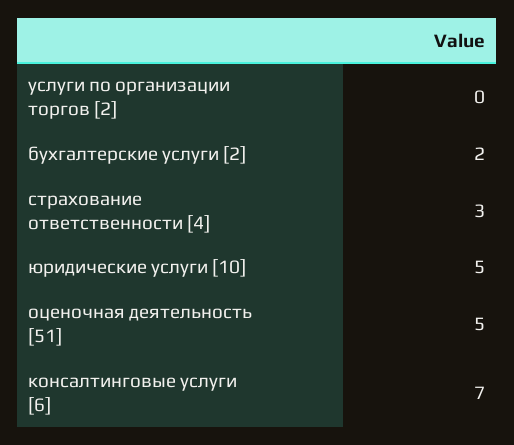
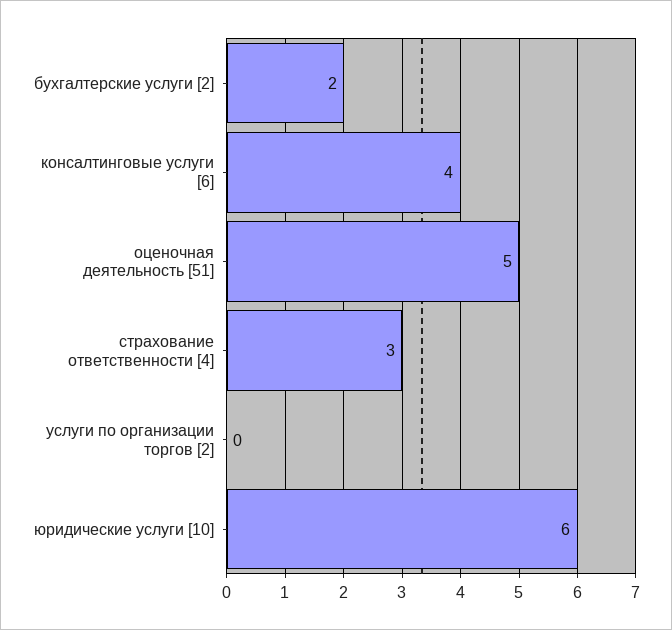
юридические услуги [10]: 5 -> 6
консалтинговые услуги [6]: 7 -> 4

